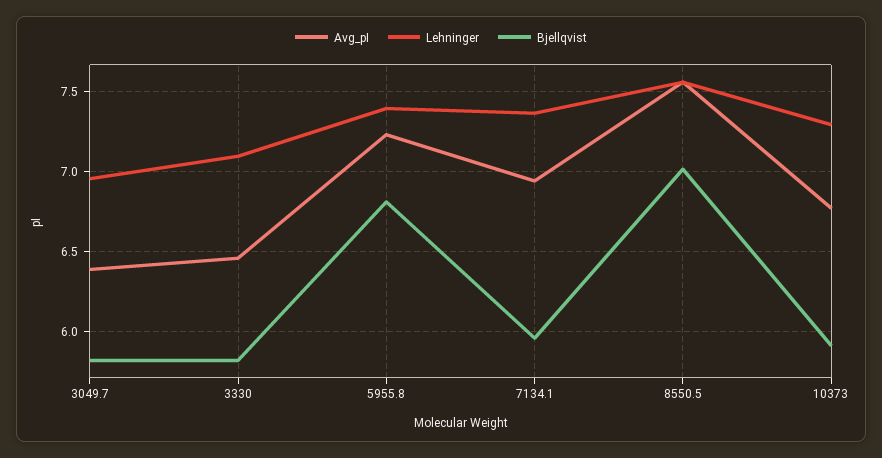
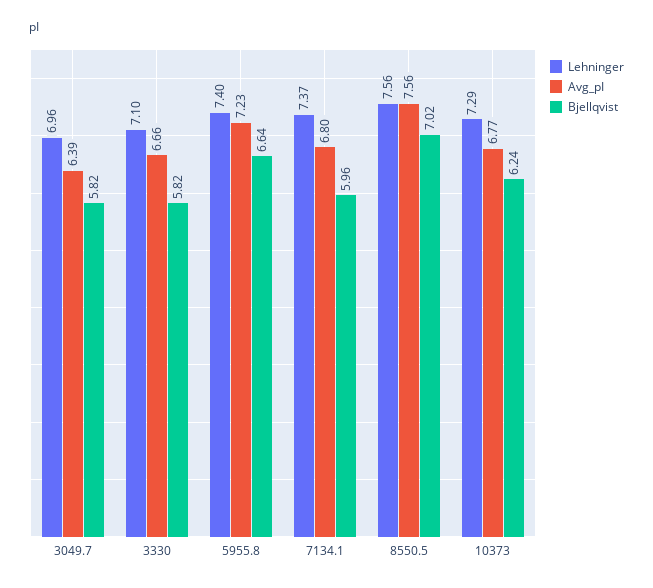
Avg_pI, 3330: 6.45 -> 6.66
Bjellqvist, 5955.8: 6.8 -> 6.64
Avg_pI, 7134.1: 6.95 -> 6.8
Bjellqvist, 10373: 5.9 -> 6.24

